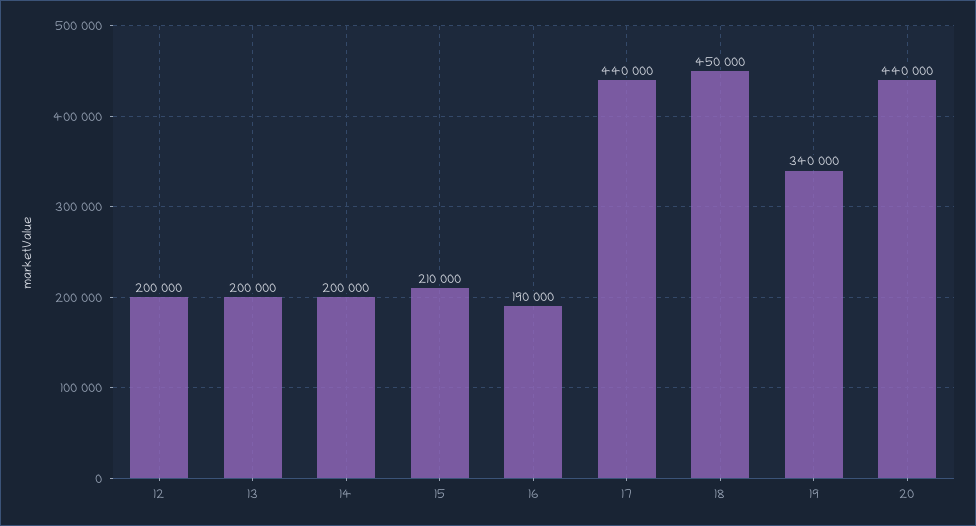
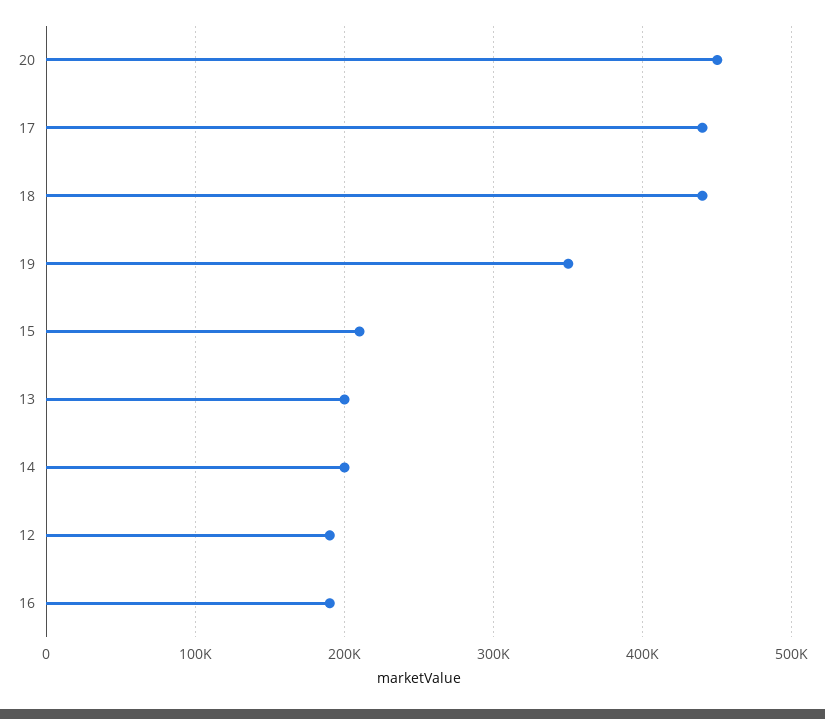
12: 200000 -> 190000
18: 450000 -> 440000
19: 340000 -> 350000
20: 440000 -> 450000

